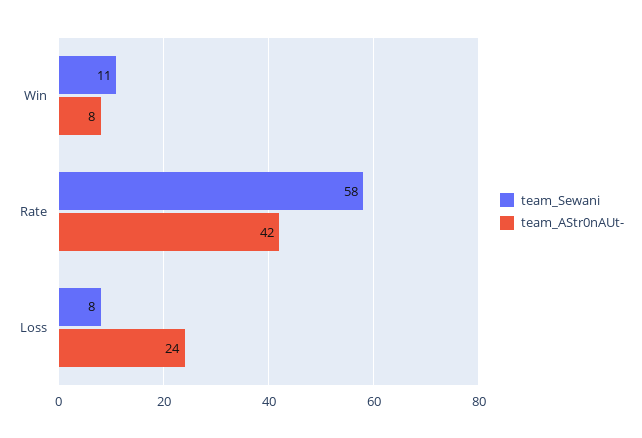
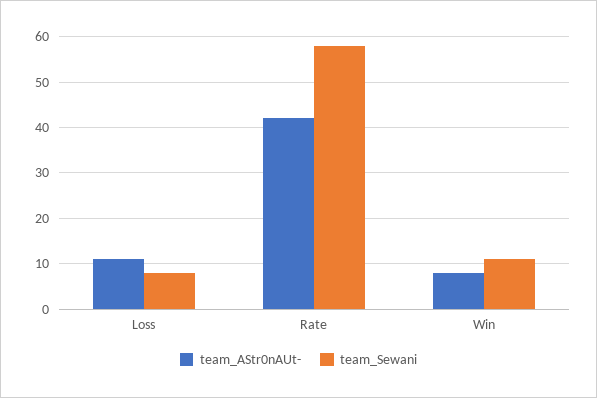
team_AStr0nAUt-, Loss: 24 -> 10

